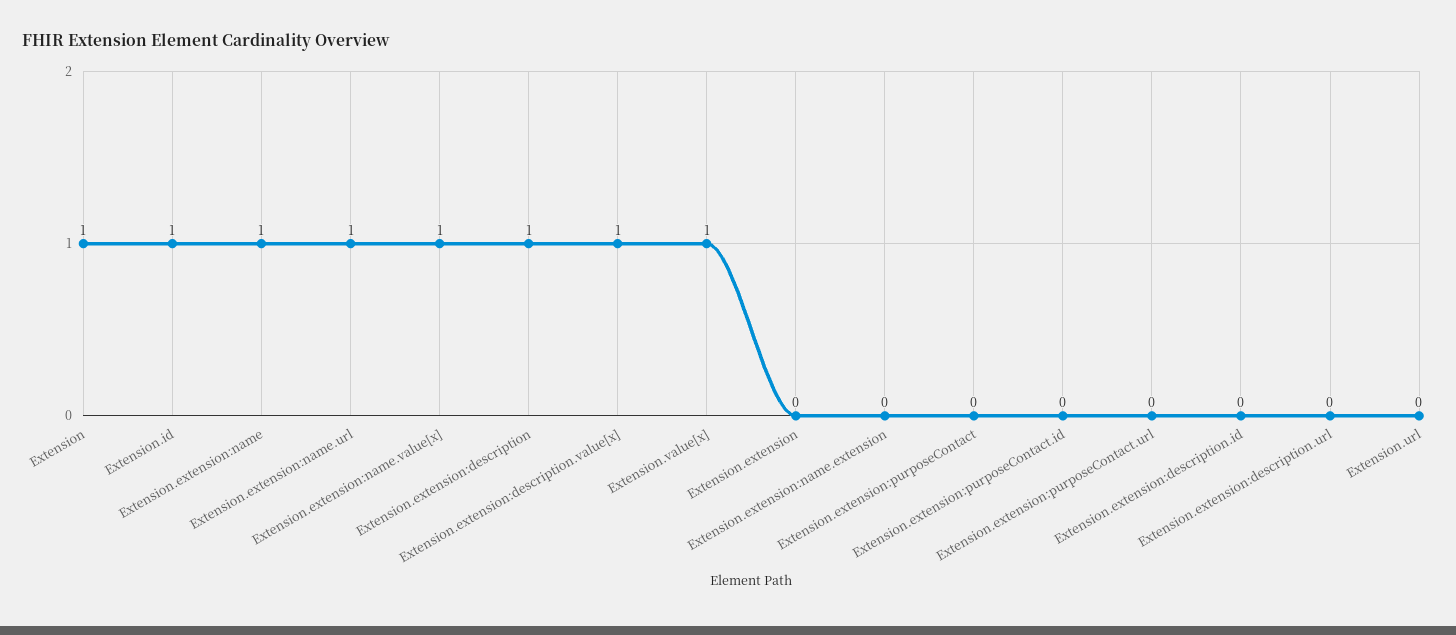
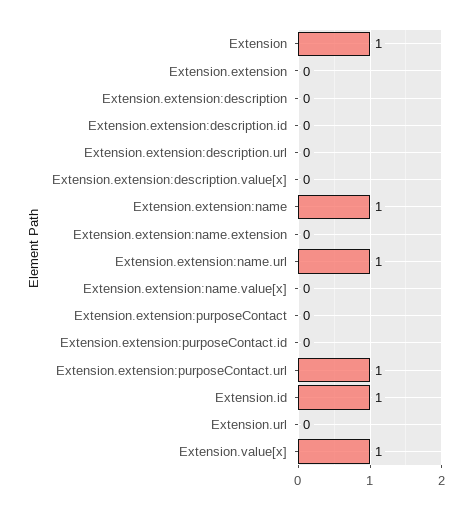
Extension.extension:name.value[x]: 1 -> 0
Extension.extension:description: 1 -> 0
Extension.extension:description.value[x]: 1 -> 0
Extension.extension:purposeContact.url: 0 -> 1

